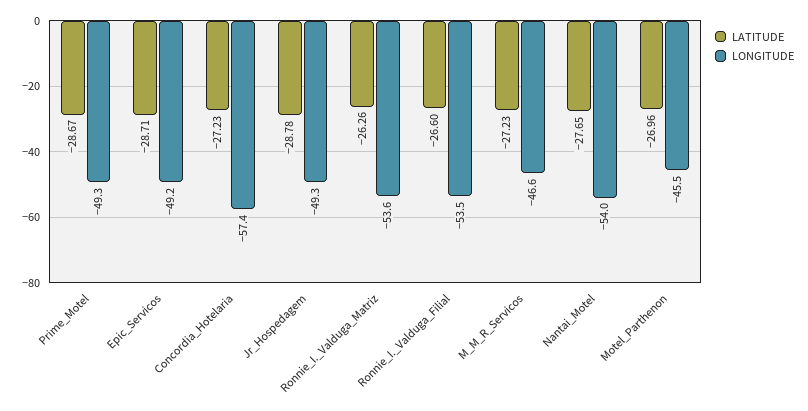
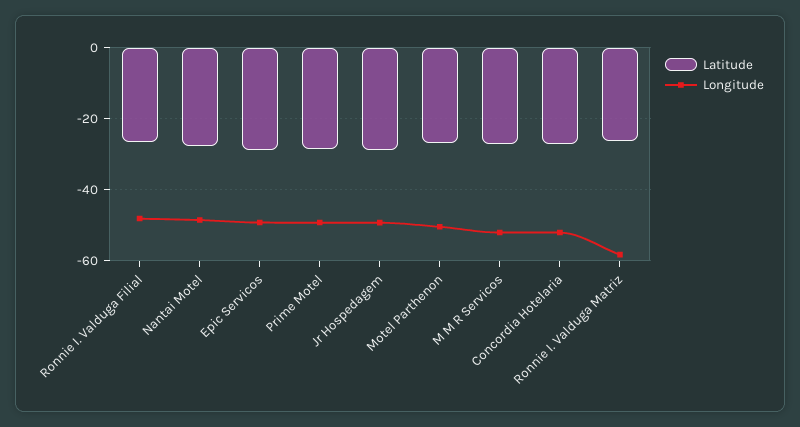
LONGITUDE, Concordia_Hotelaria: -57.4 -> -52
LONGITUDE, Ronnie_I._Valduga_Matriz: -53.6 -> -58
LONGITUDE, Ronnie_I._Valduga_Filial: -53.5 -> -48
LONGITUDE, M_M_R_Servicos: -46.6 -> -52
LONGITUDE, Nantai_Motel: -54 -> -48
LONGITUDE, Motel_Parthenon: -45.5 -> -50

